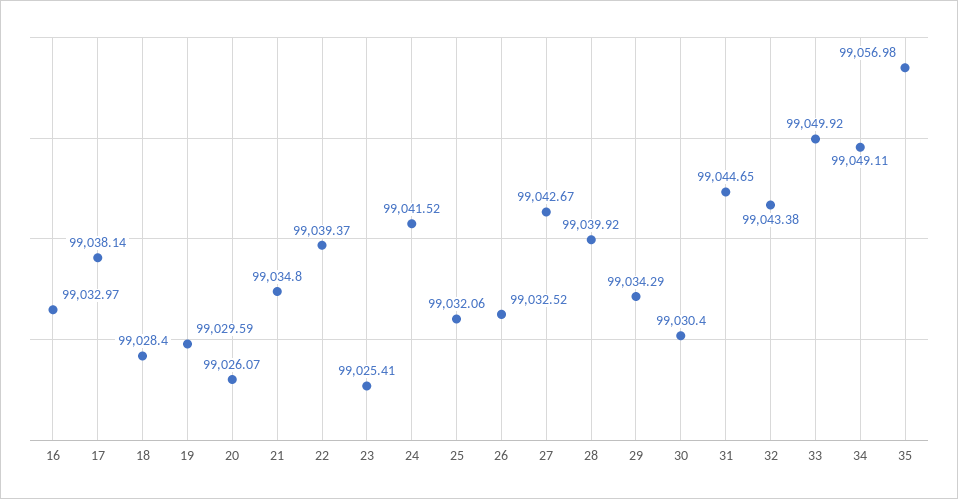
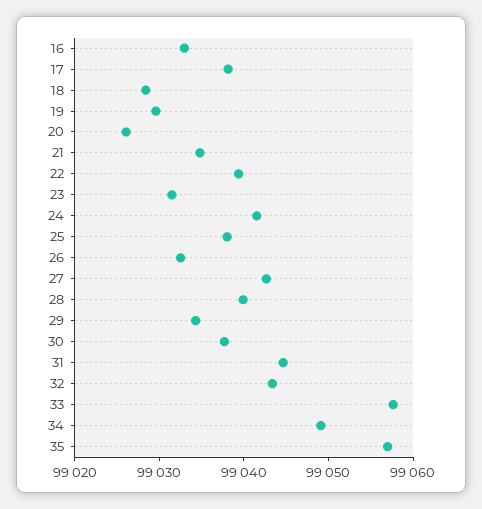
23: 99025.41 -> 99032
25: 99032.06 -> 99038
30: 99030.4 -> 99038
33: 99049.92 -> 99058

